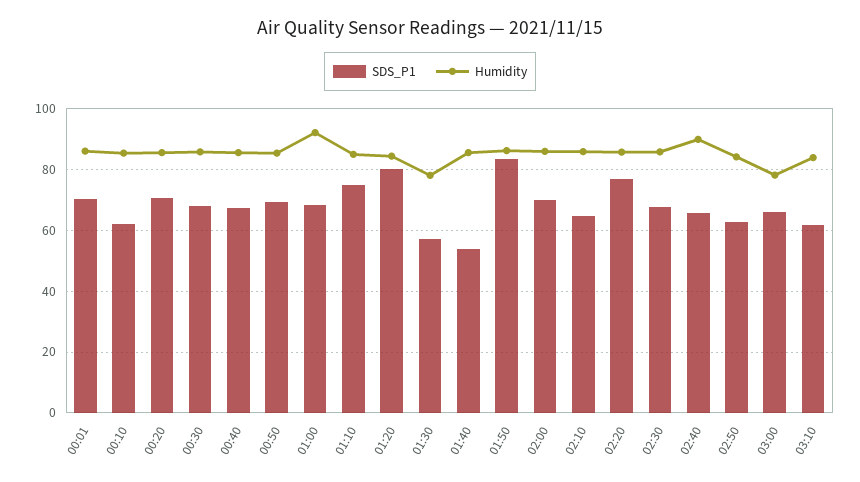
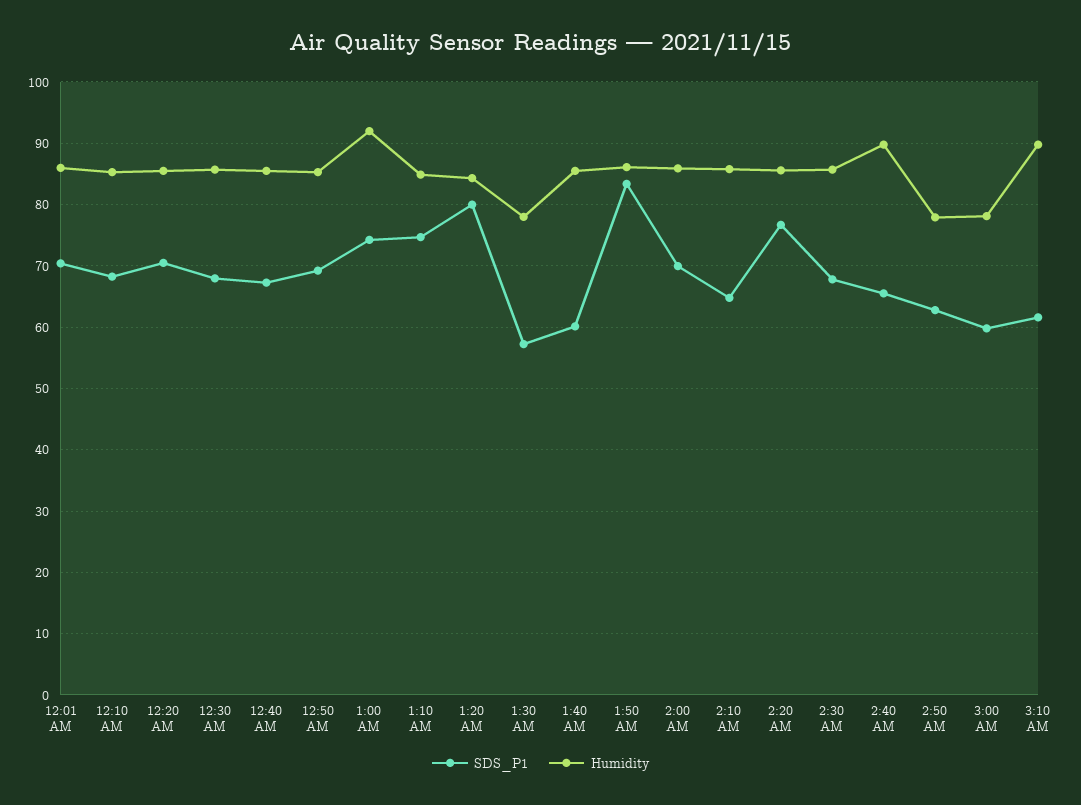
SDS_P1, 00:10: 62 -> 68
SDS_P1, 01:00: 68 -> 74
SDS_P1, 01:40: 54 -> 60
Humidity, 02:50: 84 -> 78
SDS_P1, 03:00: 66 -> 60
Humidity, 03:10: 84 -> 90

